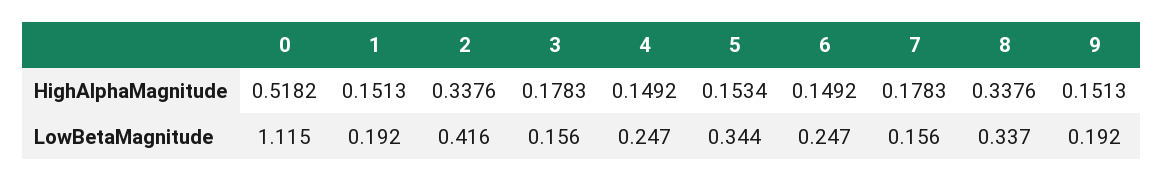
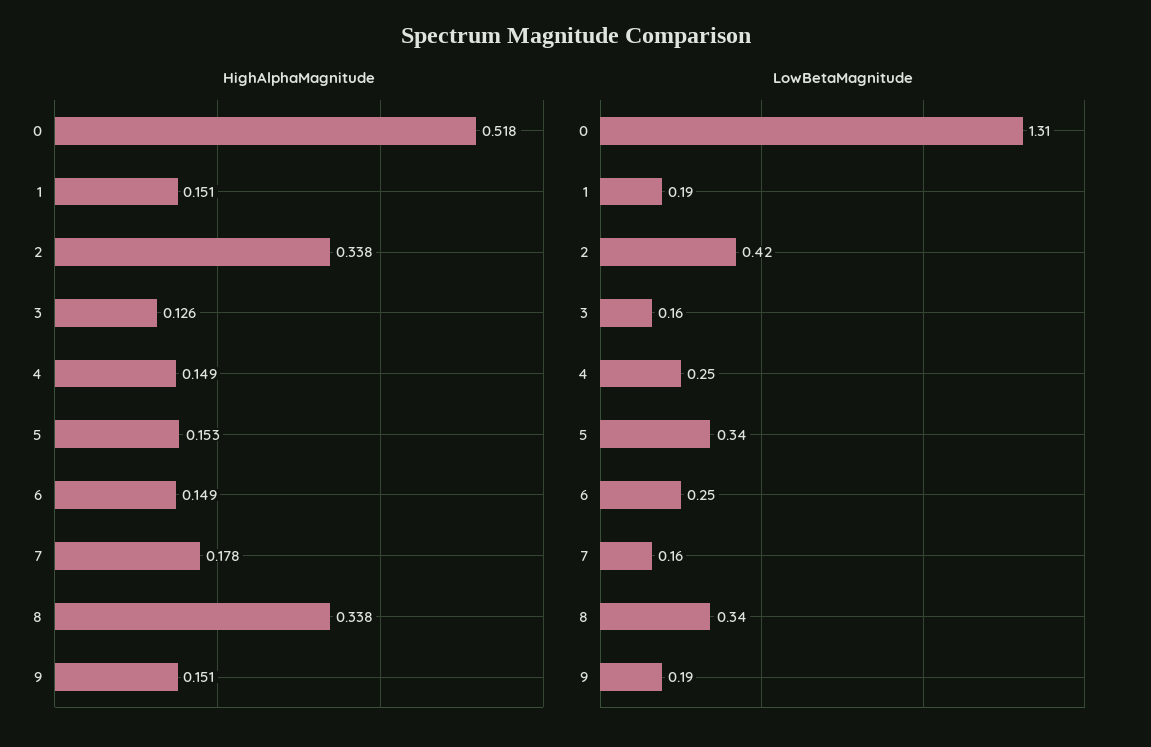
HighAlphaMagnitude, 3: 0.1783 -> 0.126
LowBetaMagnitude, 0: 1.115 -> 1.31

